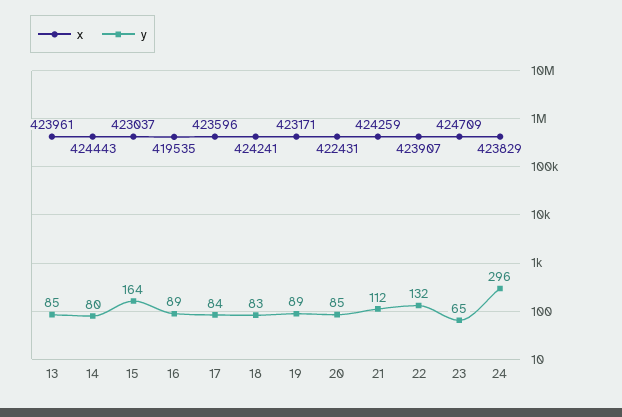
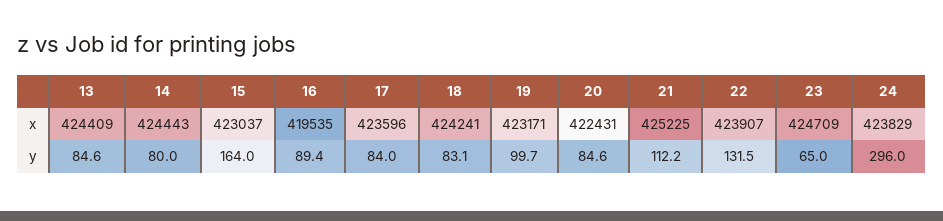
x, 13: 423961 -> 424409
y, 19: 89 -> 99.7
x, 21: 424259 -> 425225

